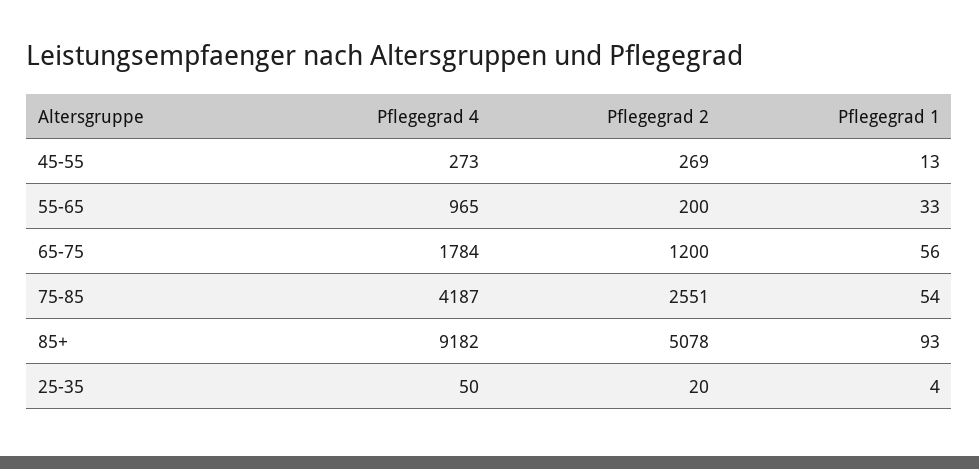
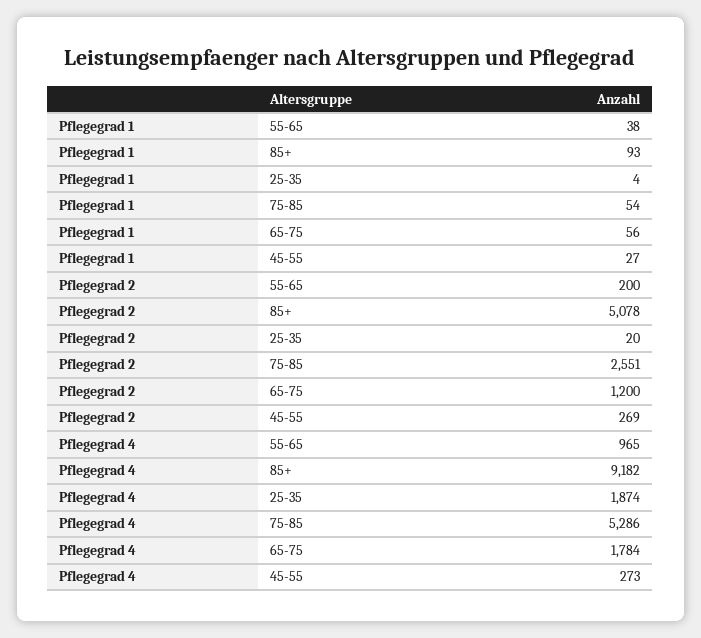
Pflegegrad 1, 45-55: 13 -> 27
Pflegegrad 1, 55-65: 33 -> 38
Pflegegrad 4, 75-85: 4187 -> 5286
Pflegegrad 4, 25-35: 50 -> 1874

